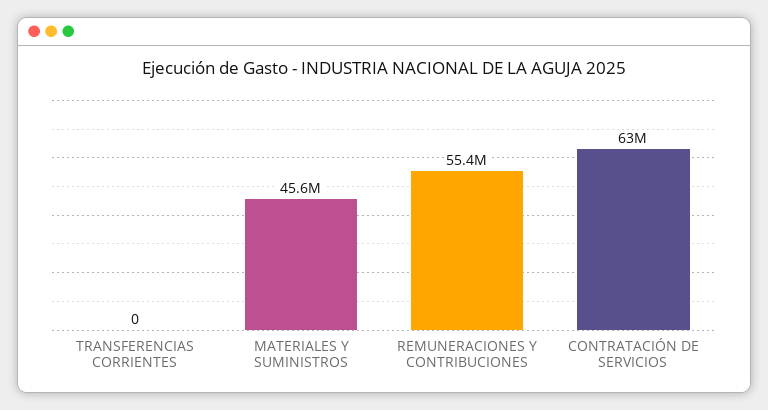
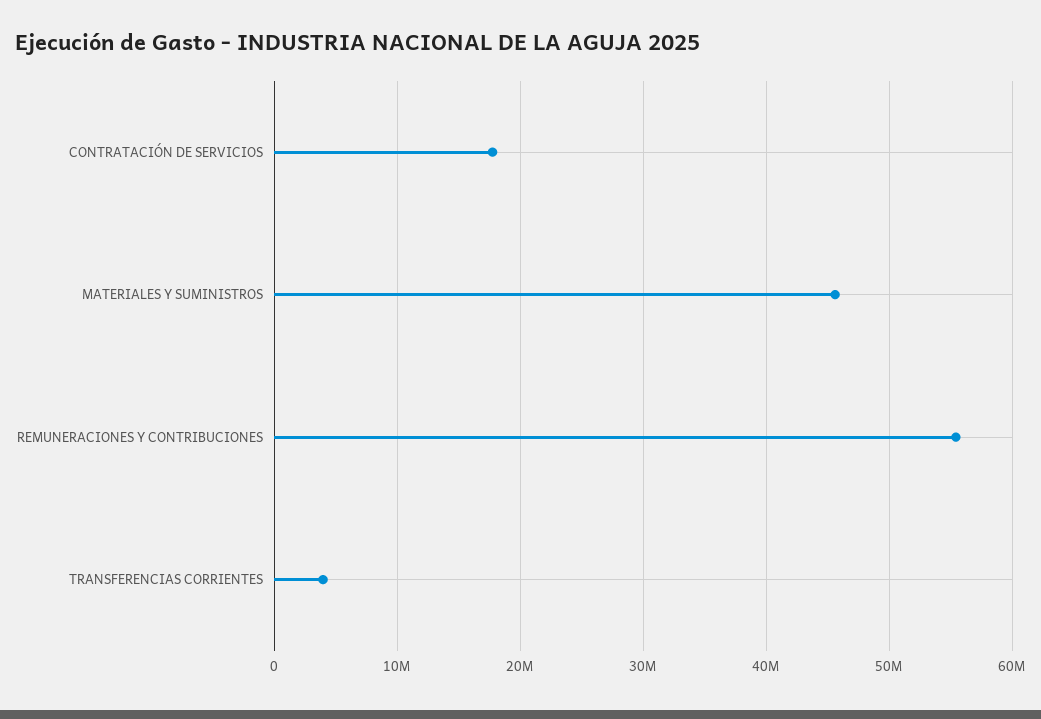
TRANSFERENCIAS CORRIENTES: 0 -> 4000000
CONTRATACIÓN DE SERVICIOS: 63000000 -> 18000000

